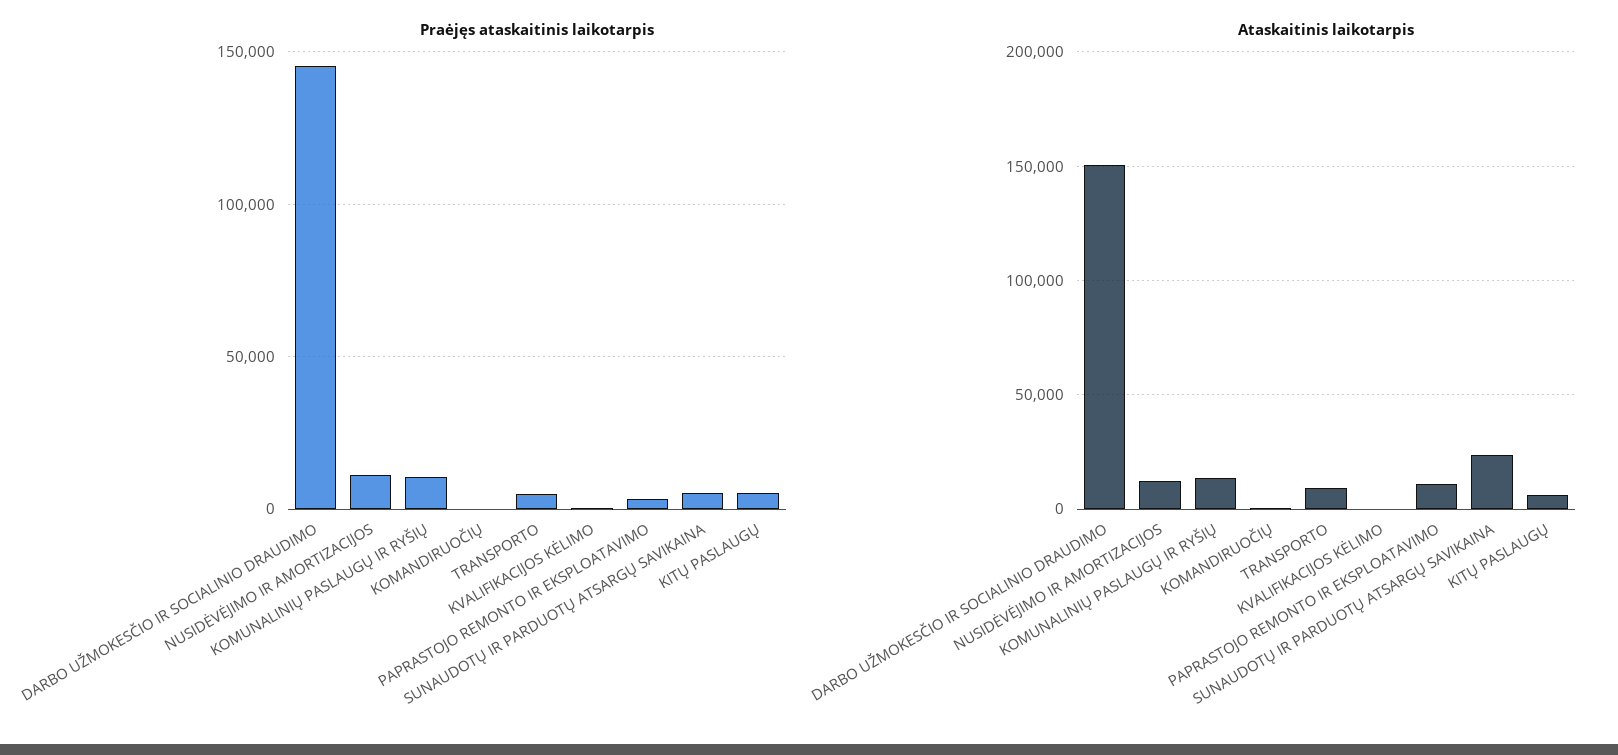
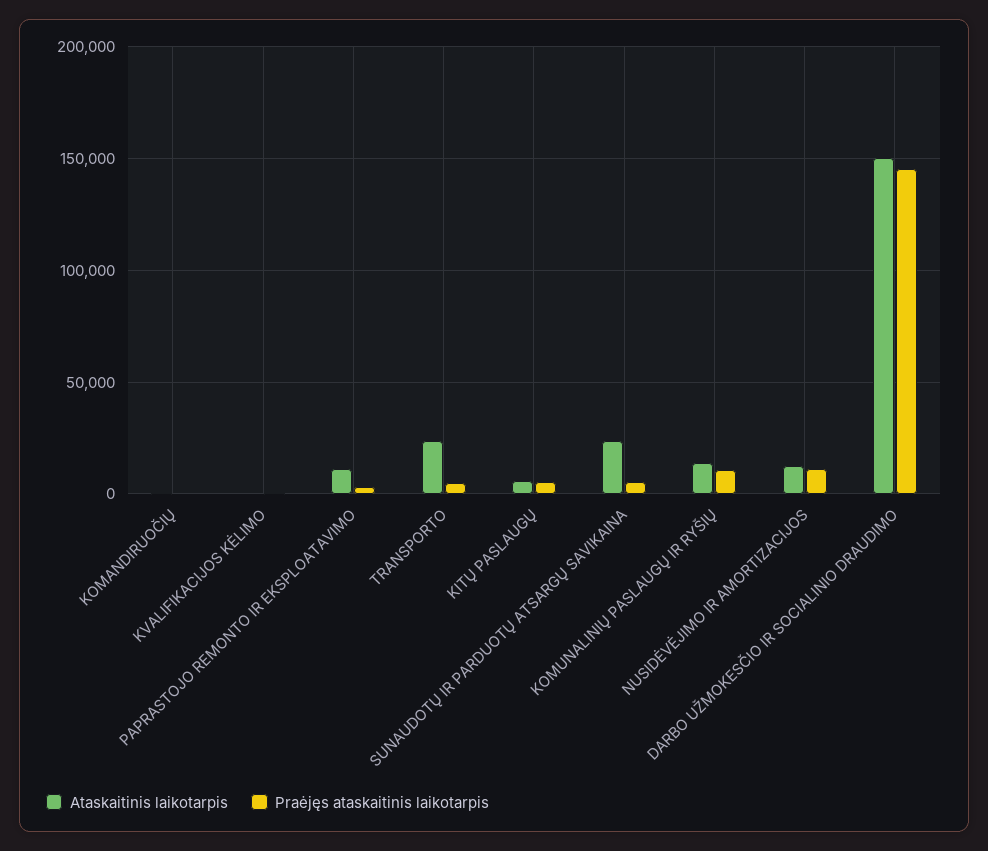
Ataskaitinis laikotarpis, TRANSPORTO: 10000 -> 25000

